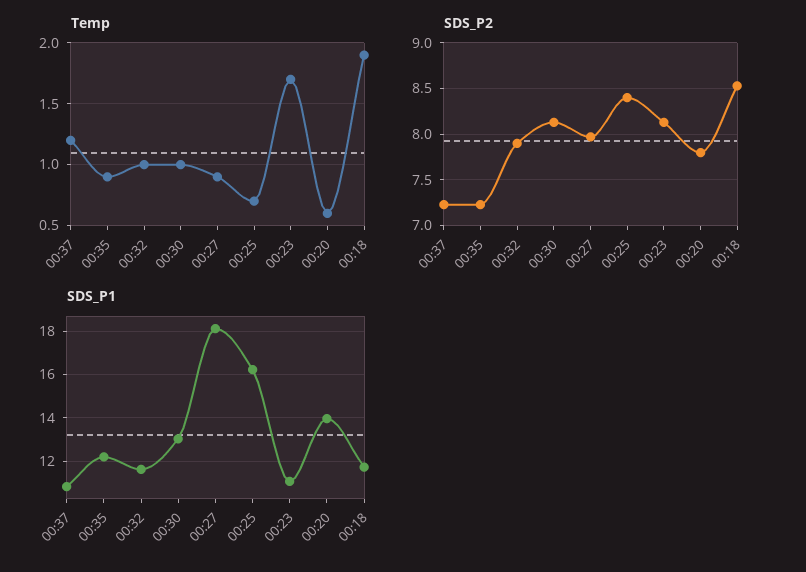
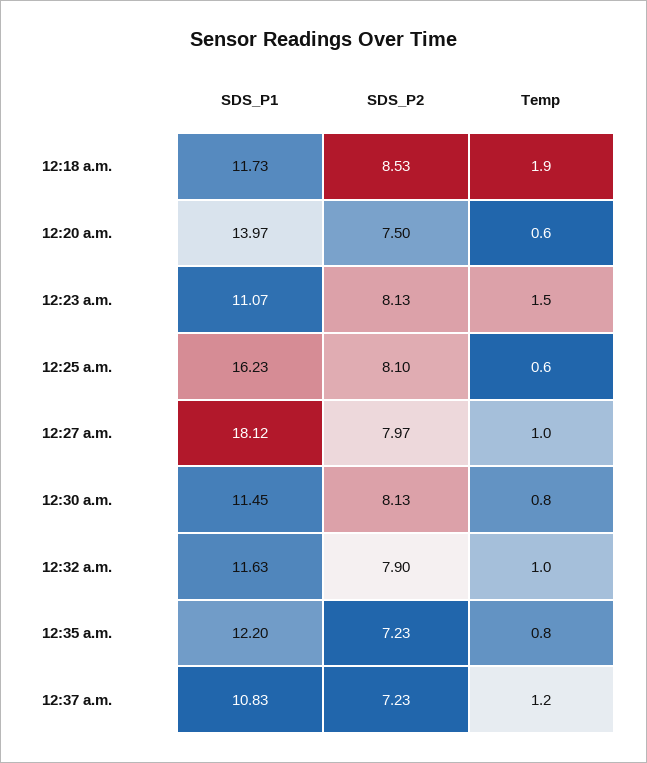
Temp, 00:35: 0.9 -> 0.8
Temp, 00:30: 1 -> 0.8
Temp, 00:27: 0.9 -> 1
Temp, 00:25: 0.7 -> 0.6
Temp, 00:23: 1.7 -> 1.5
SDS_P2, 00:25: 8.4 -> 8.1
SDS_P2, 00:20: 7.8 -> 7.5
SDS_P1, 00:30: 13 -> 11.45

